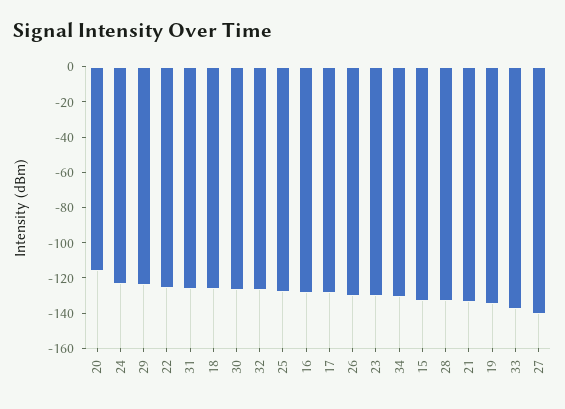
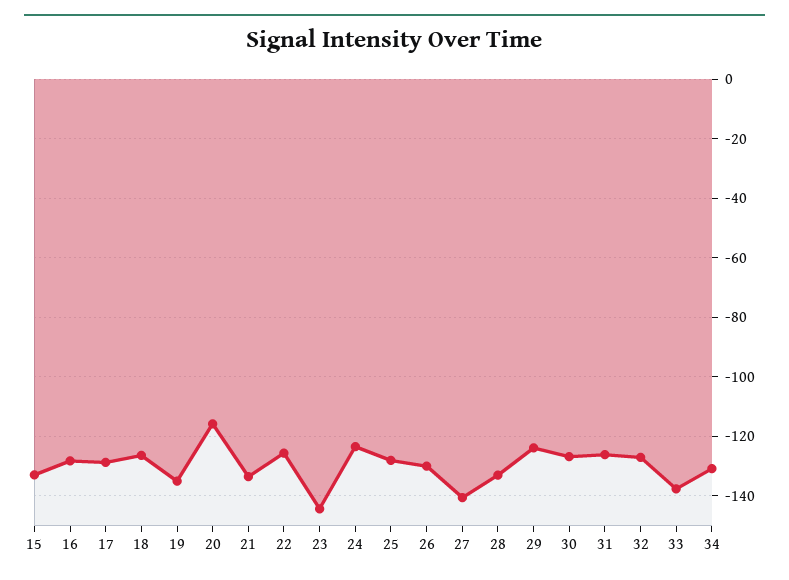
23: -130 -> -145

